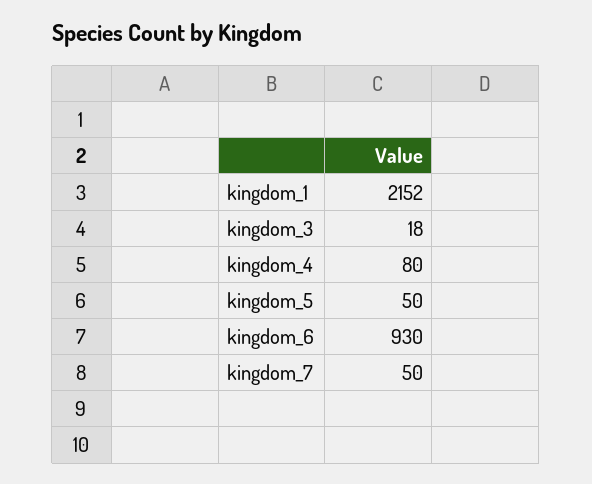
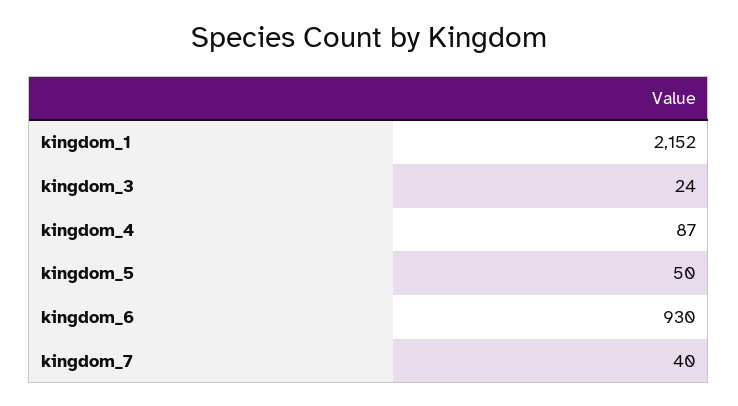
kingdom_3: 18 -> 24
kingdom_4: 80 -> 87
kingdom_7: 50 -> 40

